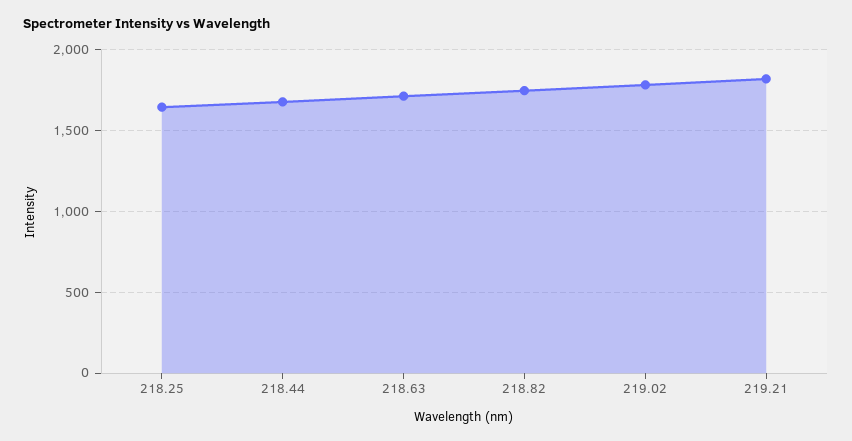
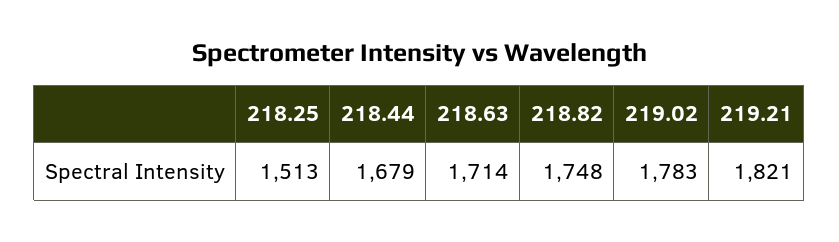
218.25: 1650 -> 1513

